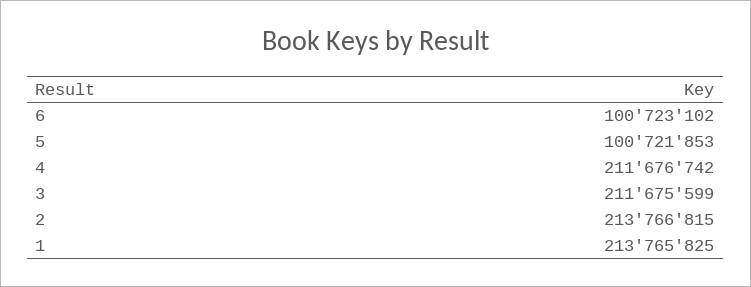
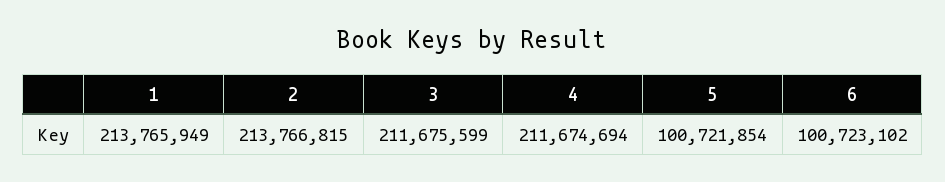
5: 100721853 -> 100721854
4: 211676742 -> 211674694
1: 213765825 -> 213765949

